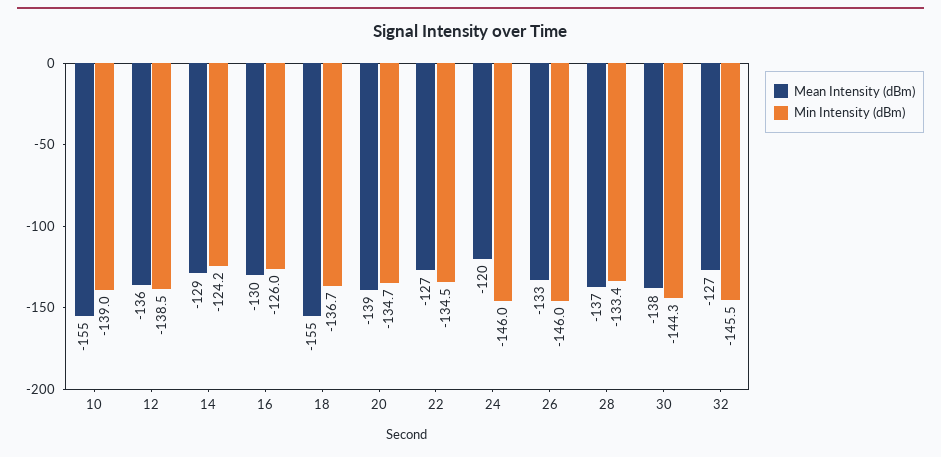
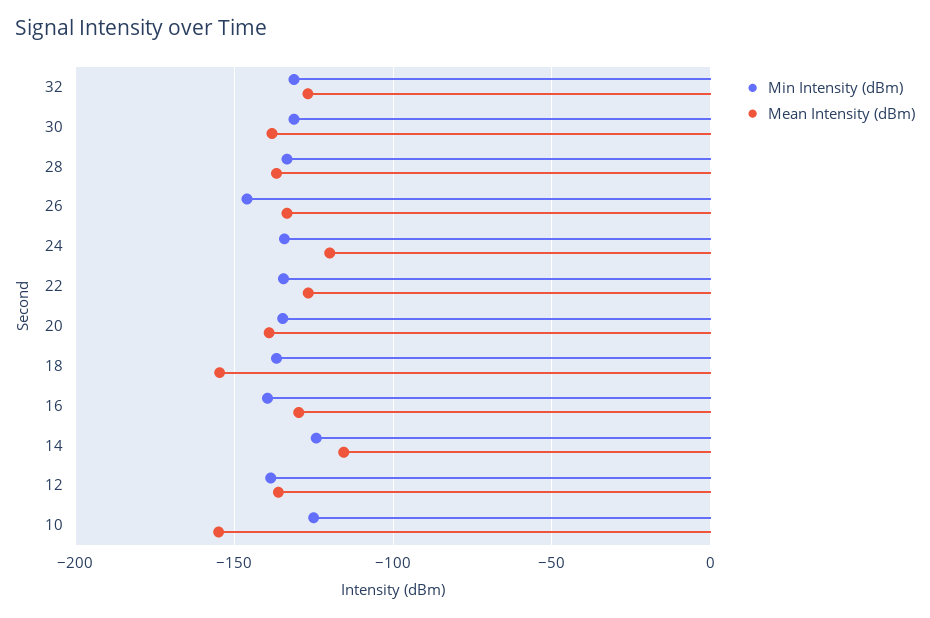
Min Intensity (dBm), 10: -139 -> -125
Mean Intensity (dBm), 14: -129 -> -115
Min Intensity (dBm), 16: -126 -> -140
Min Intensity (dBm), 24: -146 -> -135
Min Intensity (dBm), 30: -144.3 -> -130
Min Intensity (dBm), 32: -145.5 -> -130

